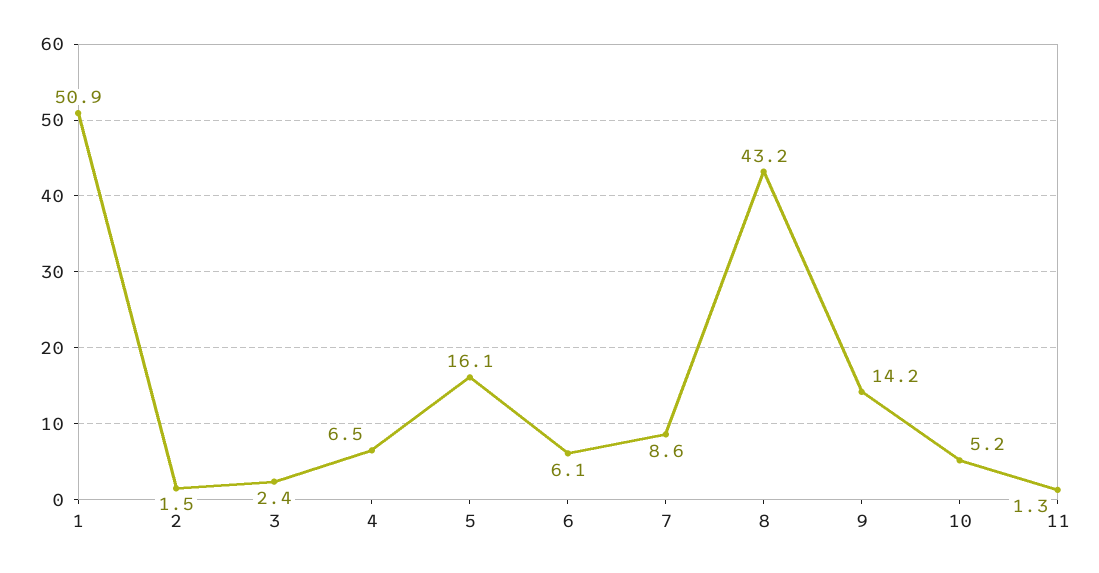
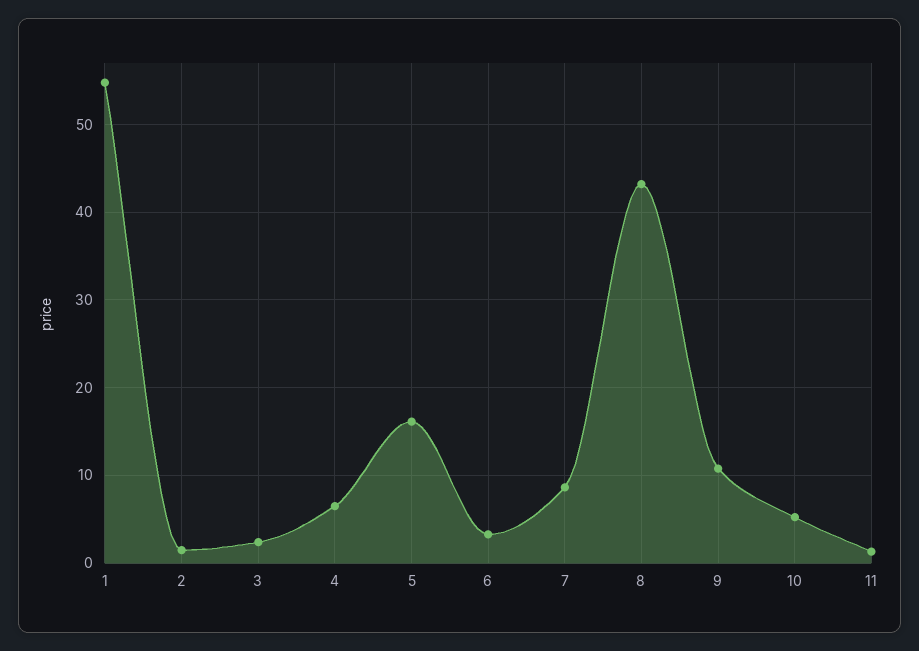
1: 50.9 -> 55
6: 6.1 -> 3
9: 14.2 -> 11

